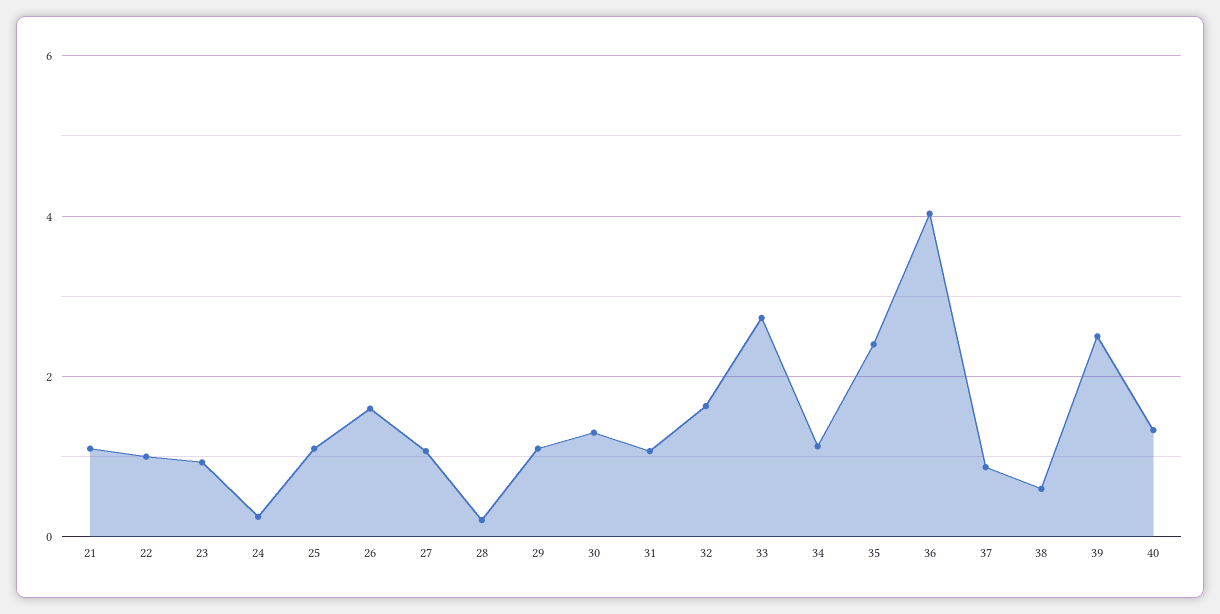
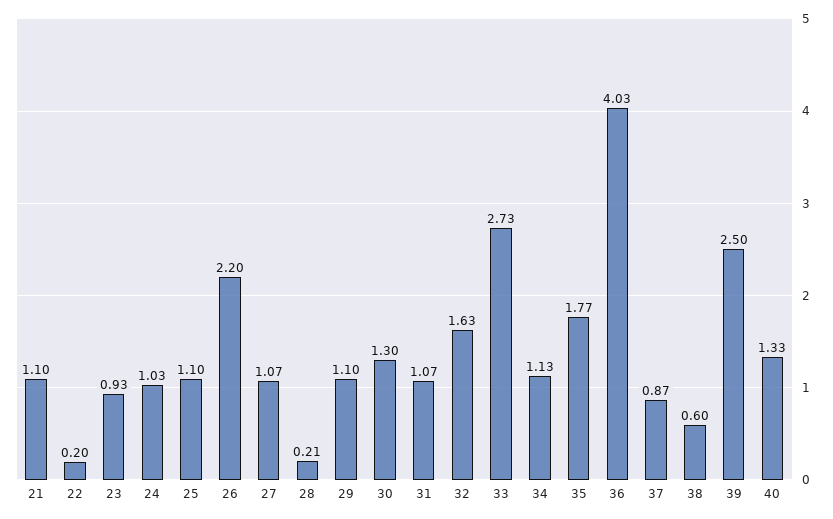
22: 1 -> 0.2
24: 0.2 -> 1.03
26: 1.6 -> 2.2
35: 2.4 -> 1.77

